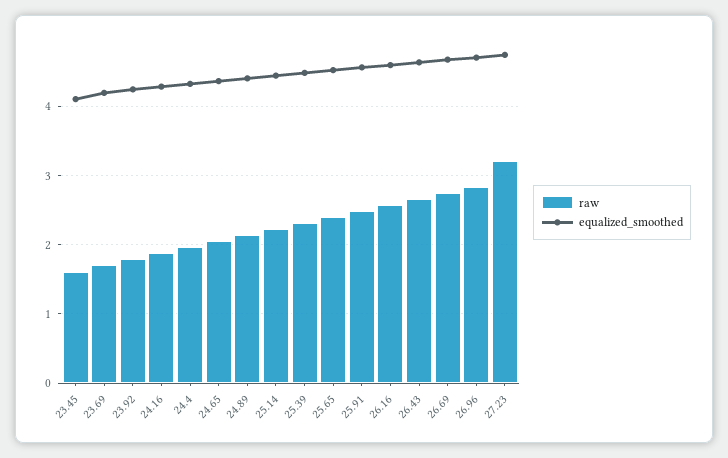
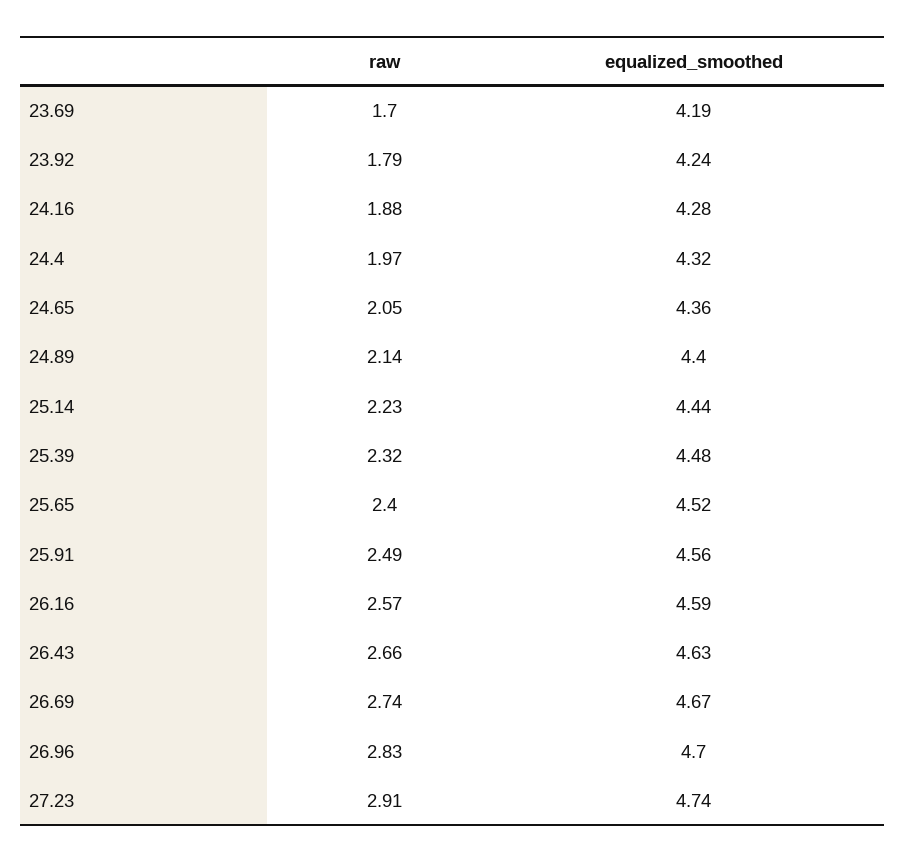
raw, 23.45: 1.6 -> none
equalized_smoothed, 23.45: 4.1 -> none
raw, 27.23: 3.2 -> 2.91

